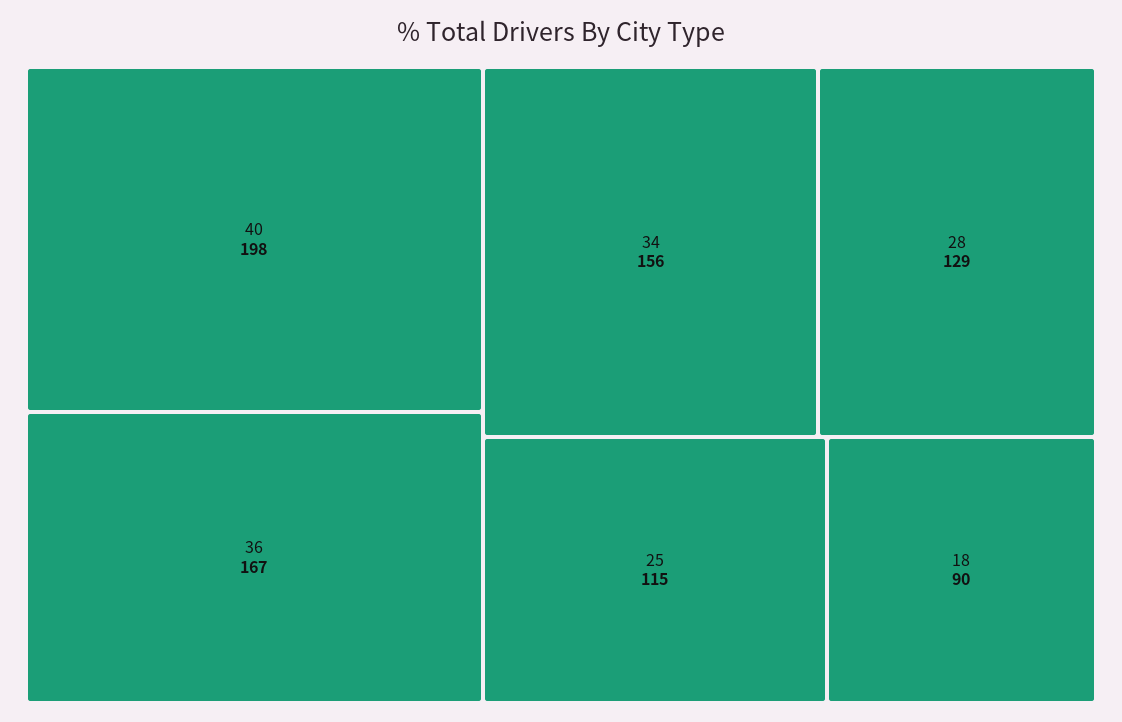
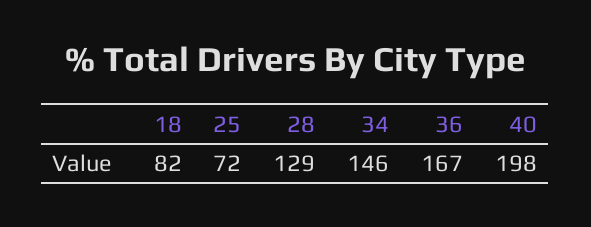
34: 156 -> 146
25: 115 -> 72
18: 90 -> 82

